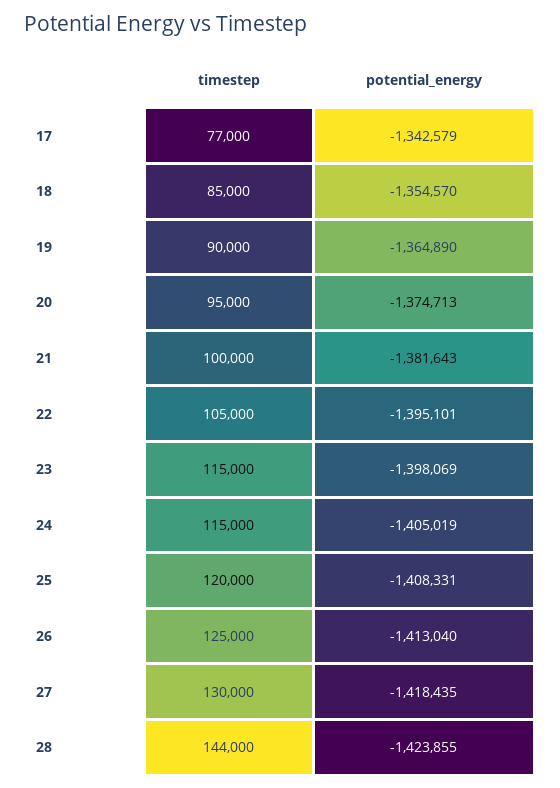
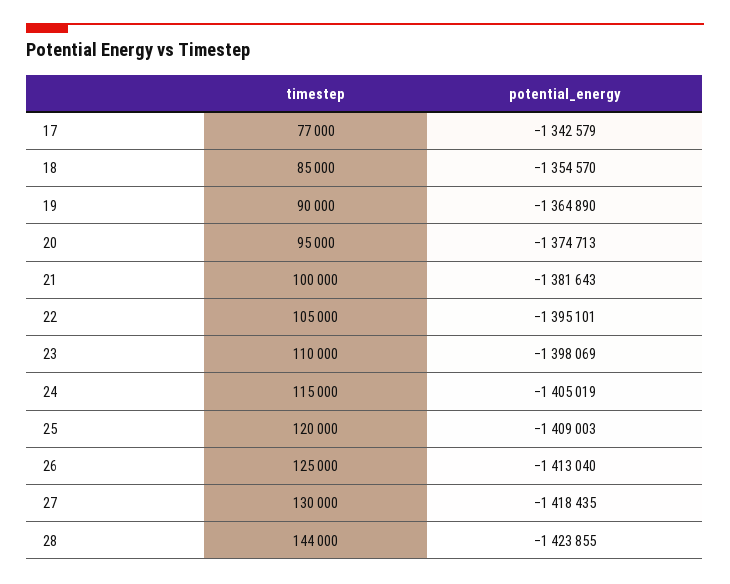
timestep, 23: 115000 -> 110000
potential_energy, 25: -1408331 -> -1409003

